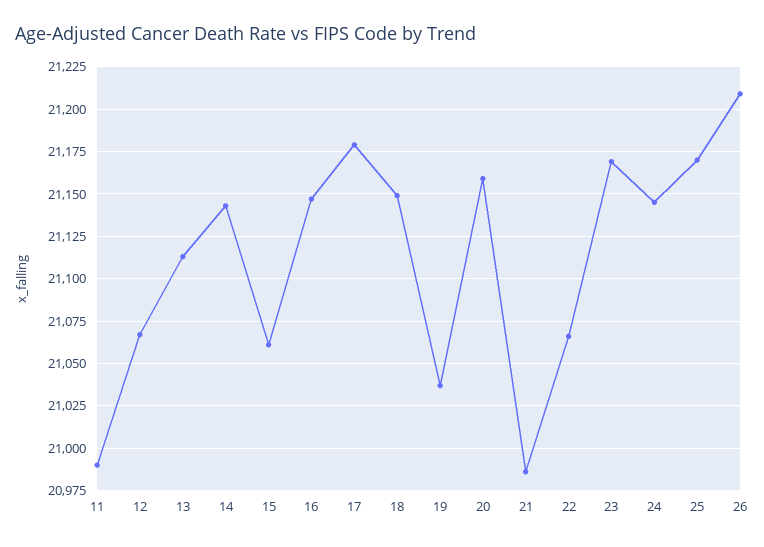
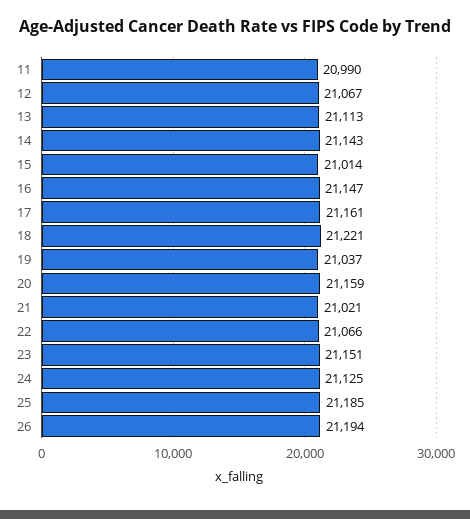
15: 21060 -> 21014
17: 21180 -> 21161
18: 21150 -> 21221
21: 20985 -> 21021
23: 21170 -> 21151
24: 21145 -> 21125
25: 21170 -> 21185
26: 21210 -> 21194

